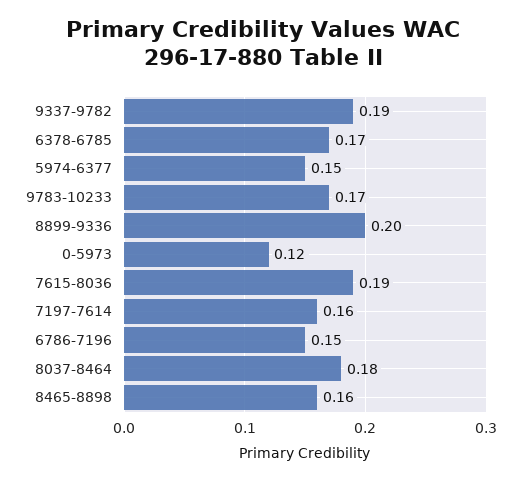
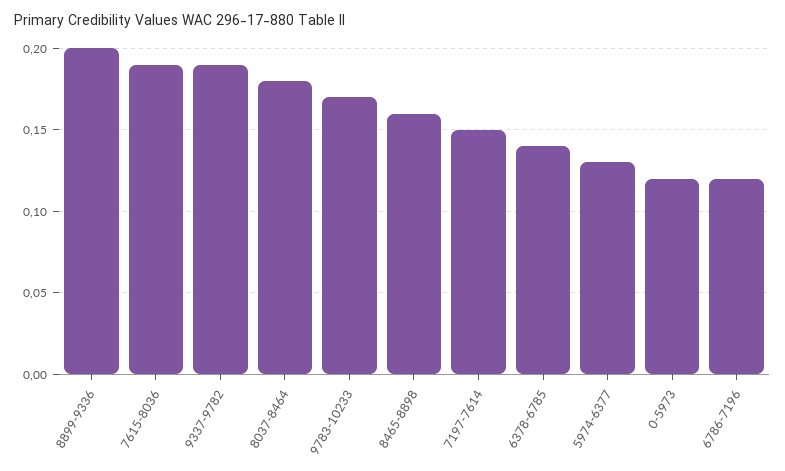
6378-6785: 0.17 -> 0.14
5974-6377: 0.15 -> 0.13
7197-7614: 0.16 -> 0.15
6786-7196: 0.15 -> 0.12

